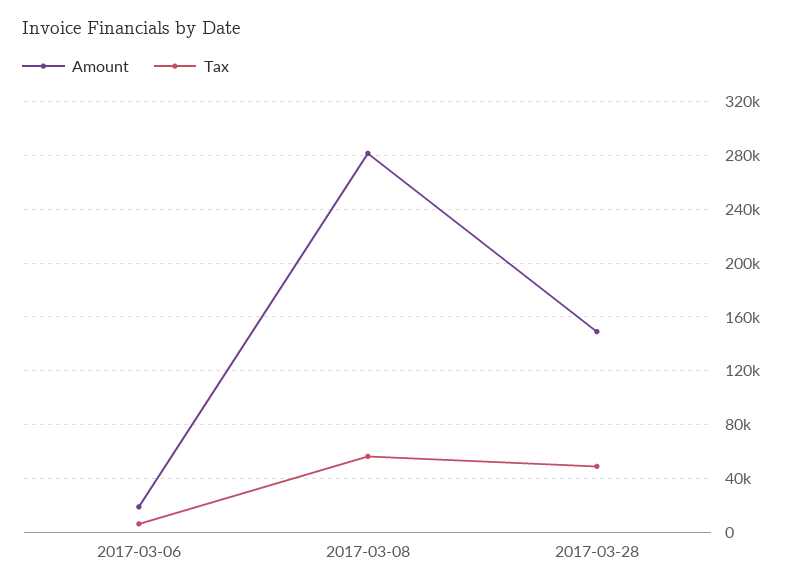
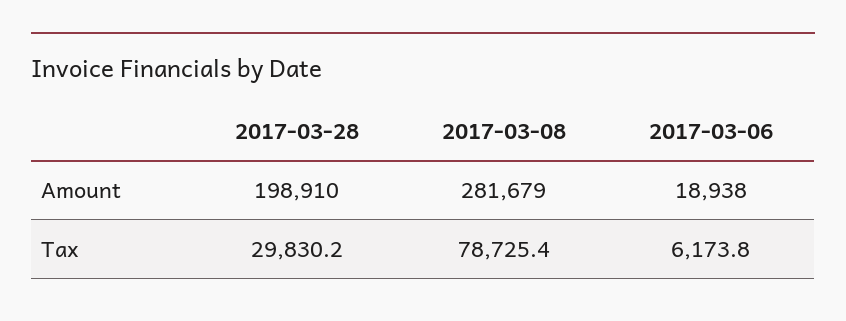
Tax, 2017-03-08: 55000 -> 78725.4
Amount, 2017-03-28: 150000 -> 198910
Tax, 2017-03-28: 50000 -> 29830.2

